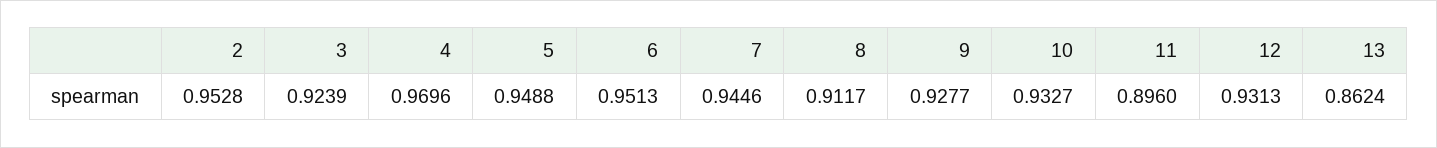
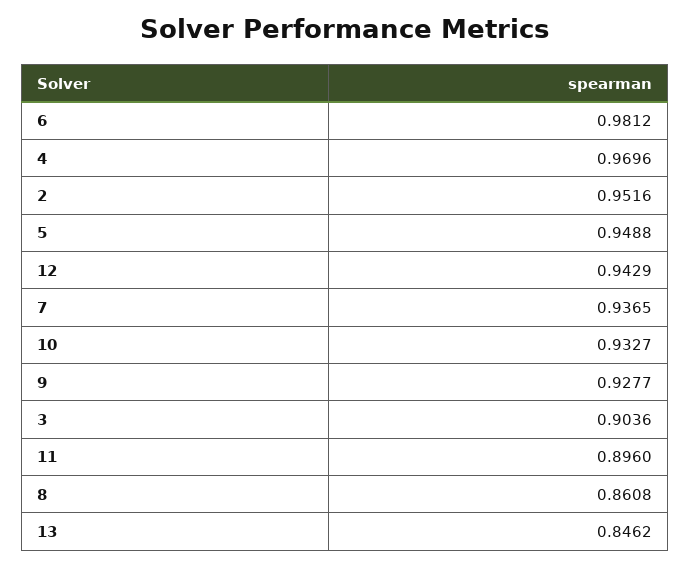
2: 0.9528 -> 0.9516
3: 0.9239 -> 0.9036
6: 0.9513 -> 0.9812
7: 0.9446 -> 0.9365
8: 0.9117 -> 0.8608
12: 0.9313 -> 0.9429
13: 0.8624 -> 0.8462

